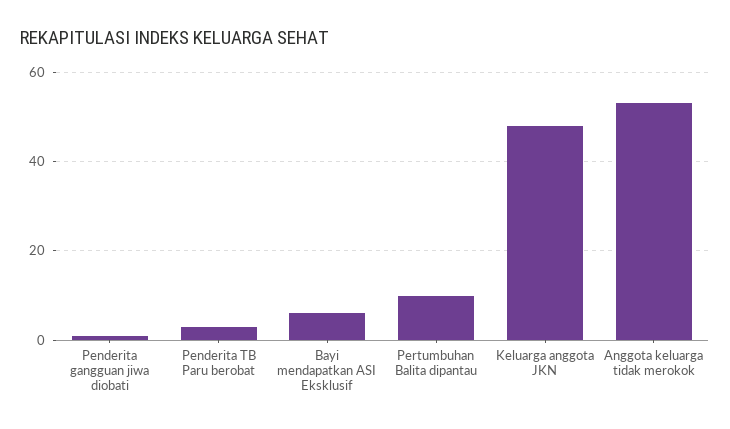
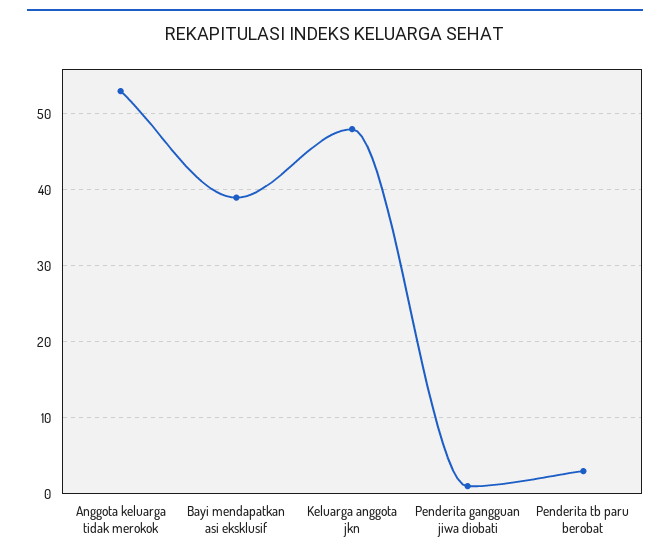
Bayi mendapatkan ASI Eksklusif: 5 -> 39
Pertumbuhan Balita dipantau: 10 -> none

